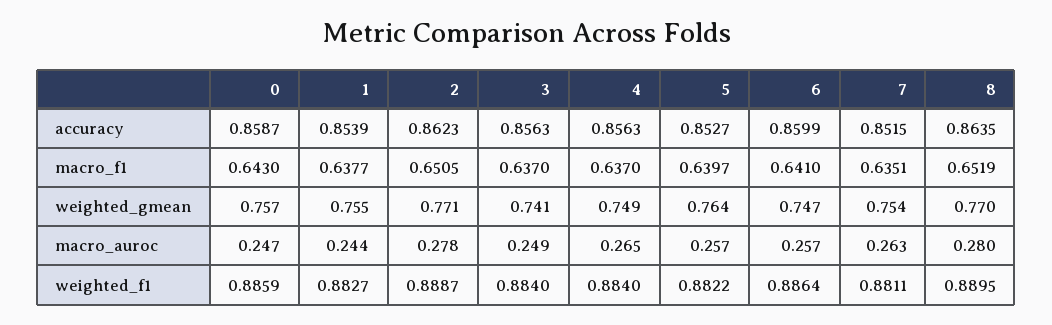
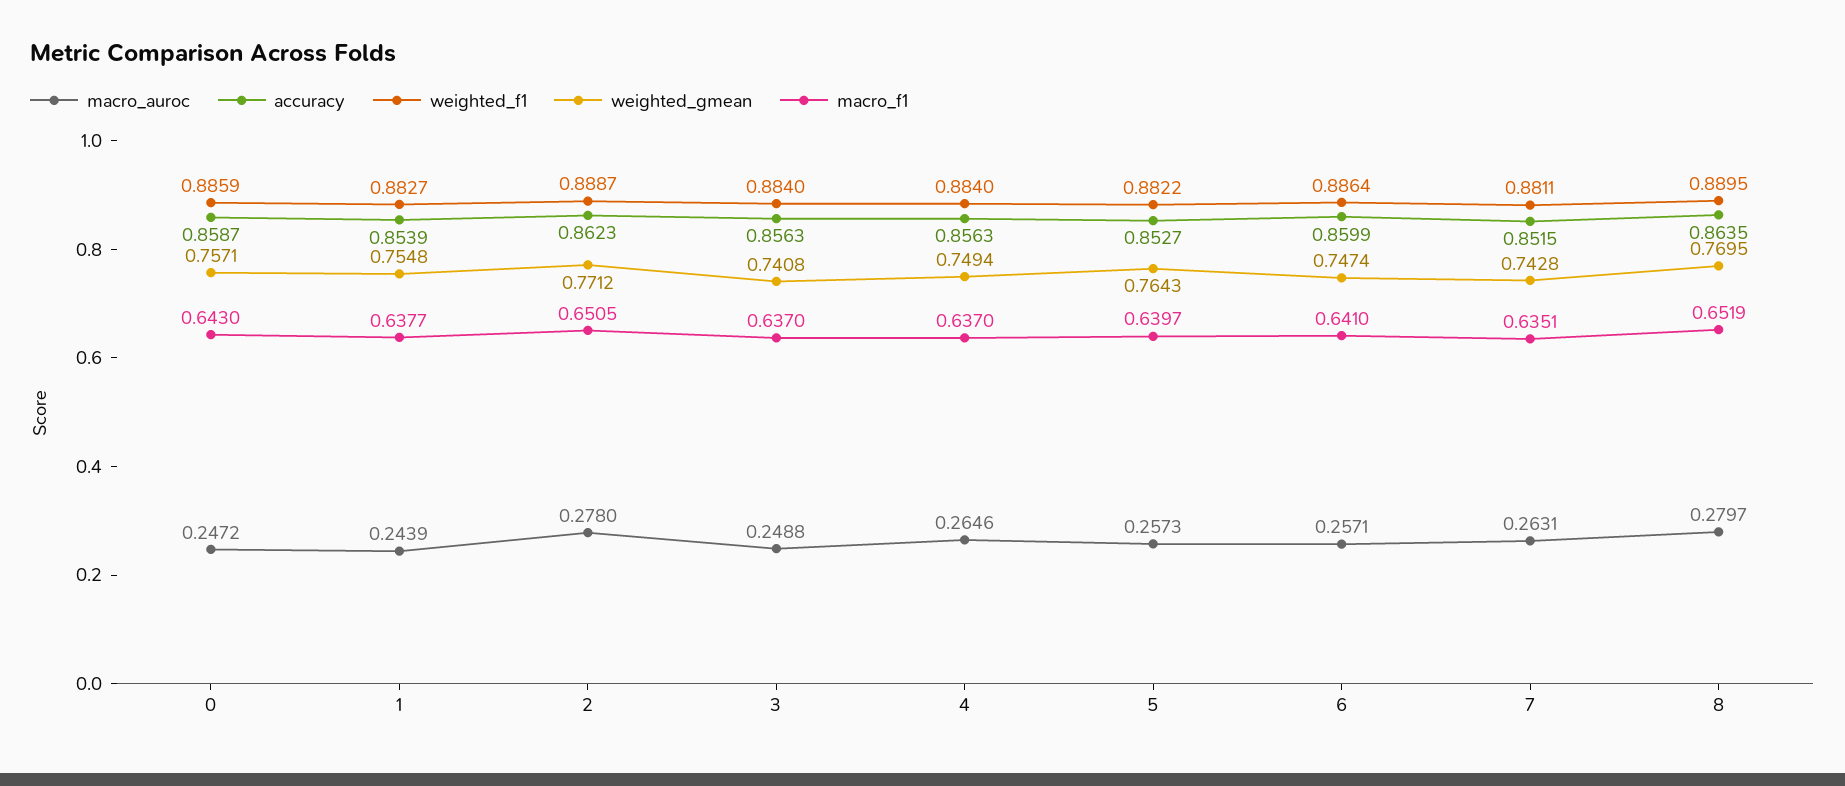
weighted_gmean, 7: 0.754 -> 0.7428

